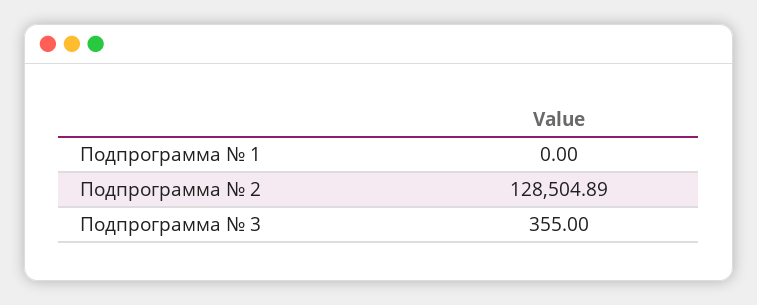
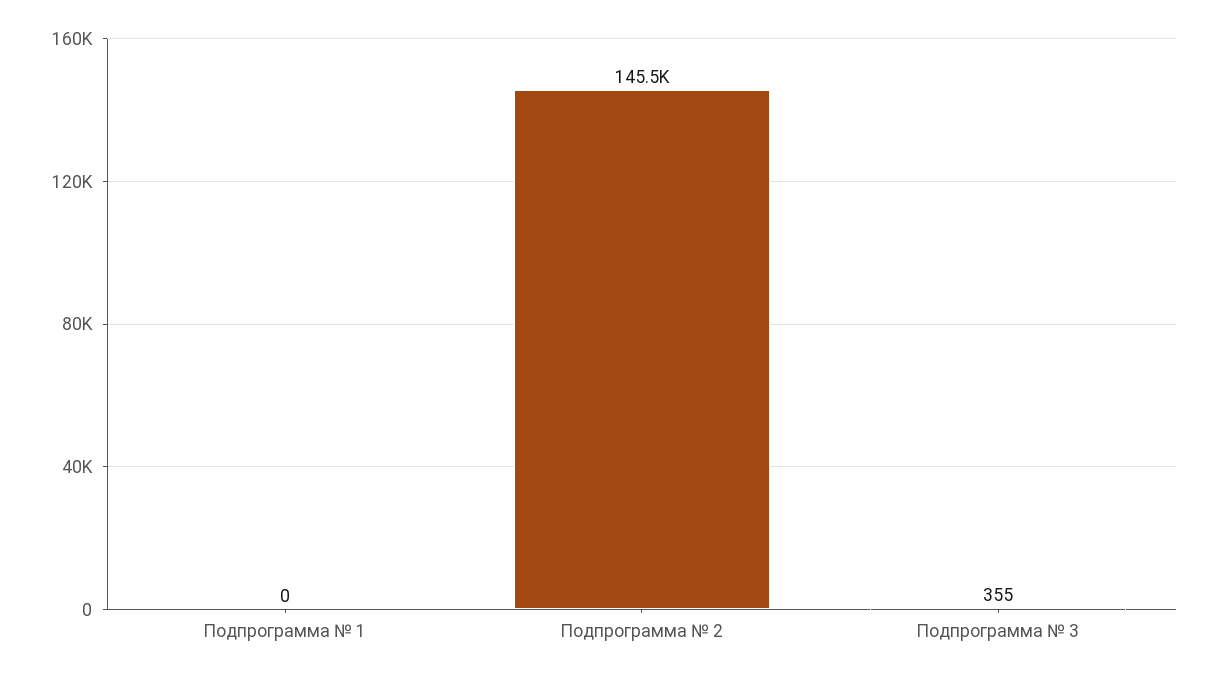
Подпрограмма № 2: 128504.89 -> 145500

